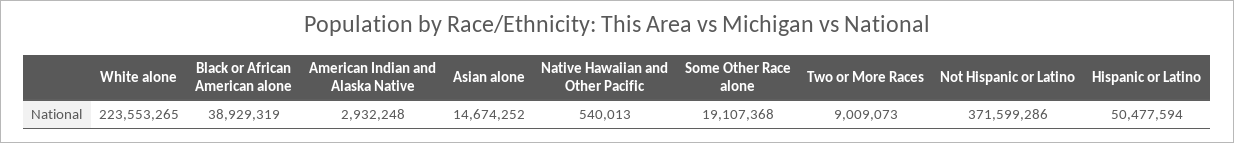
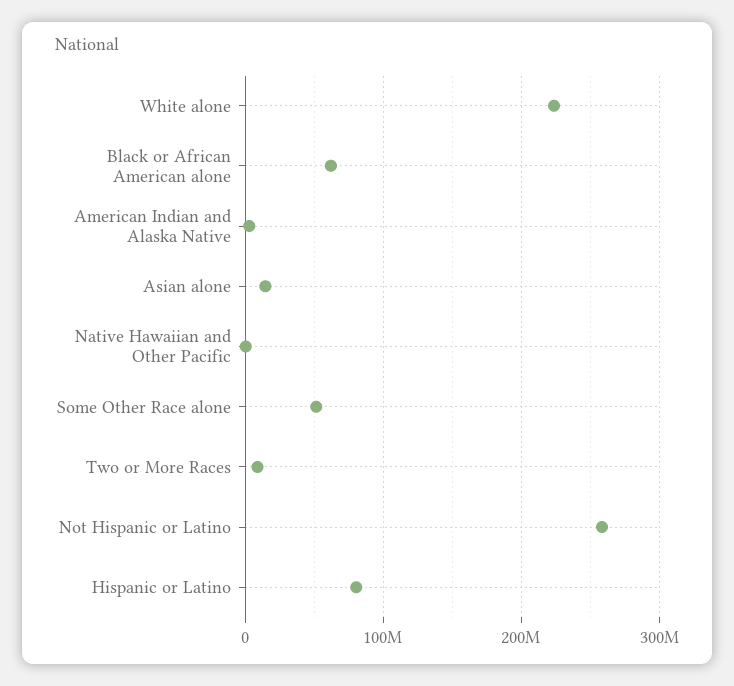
Black or African American alone: 38929319 -> 60000000
Some Other Race alone: 19107368 -> 50000000
Not Hispanic or Latino: 371599286 -> 260000000
Hispanic or Latino: 50477594 -> 80000000

